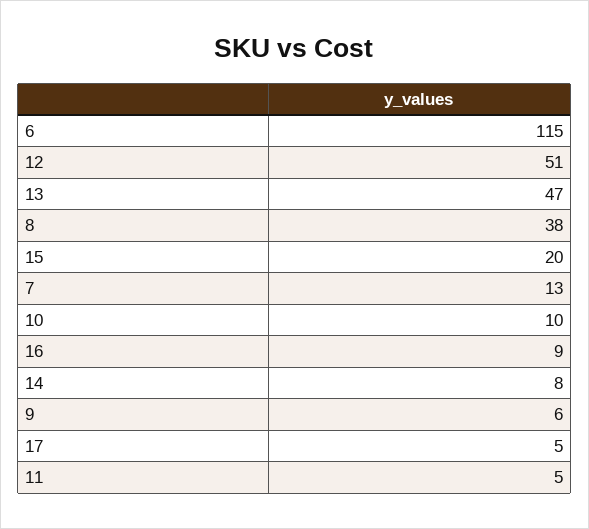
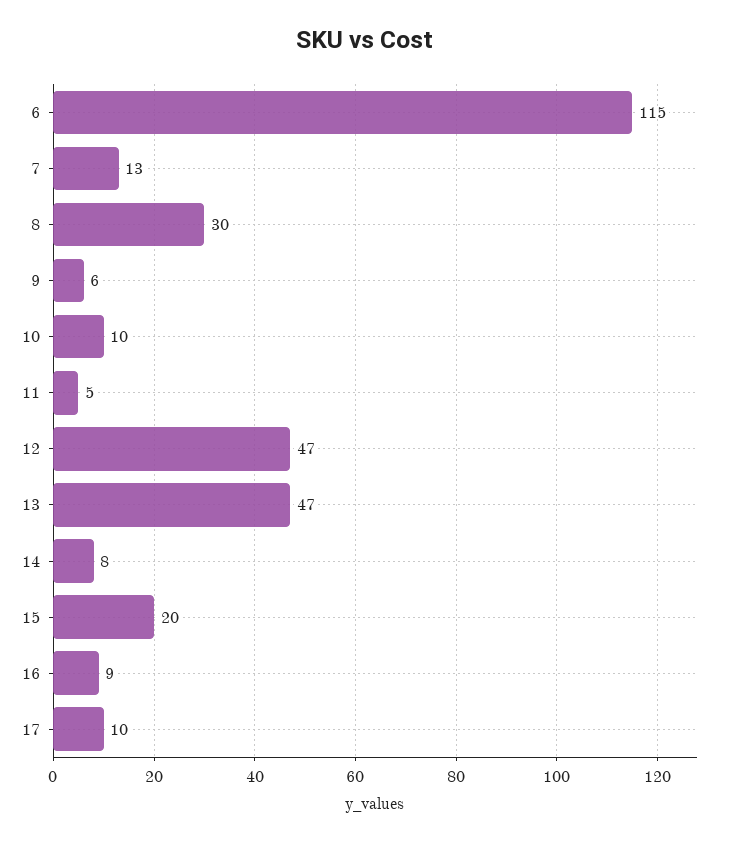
12: 51 -> 47
8: 38 -> 30
17: 5 -> 10

